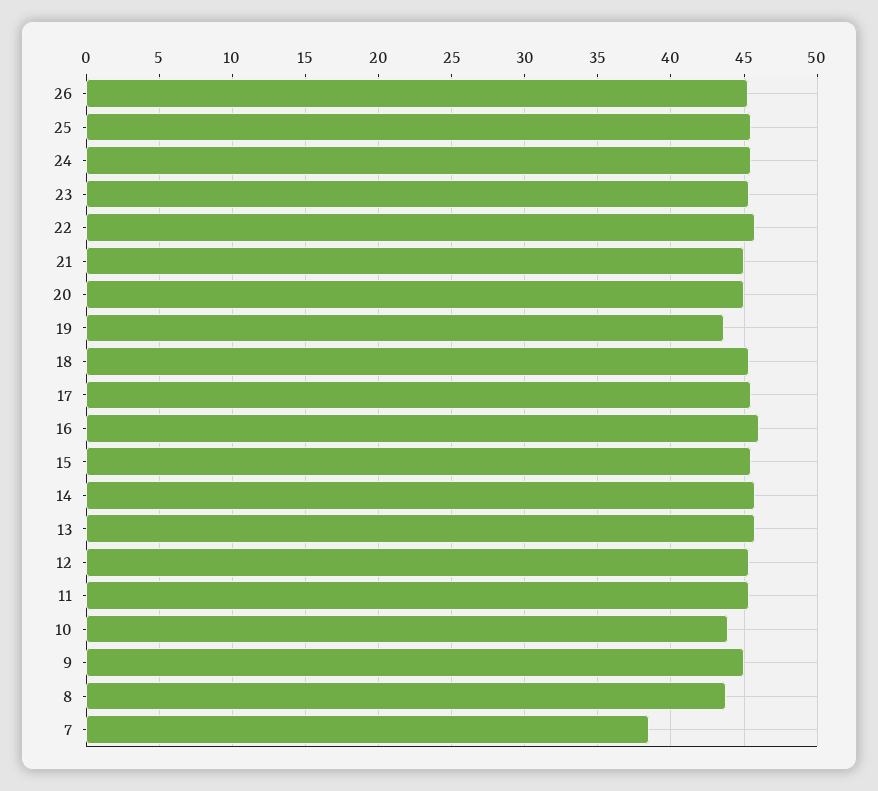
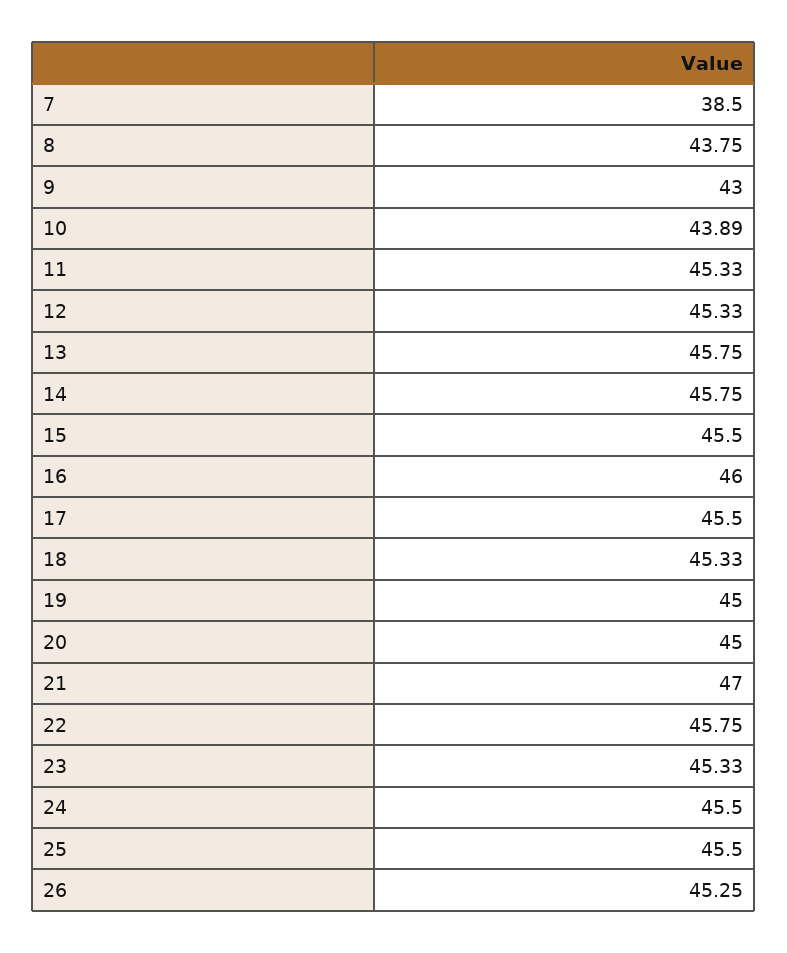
21: 45 -> 47
19: 43.5 -> 45
9: 45 -> 43

